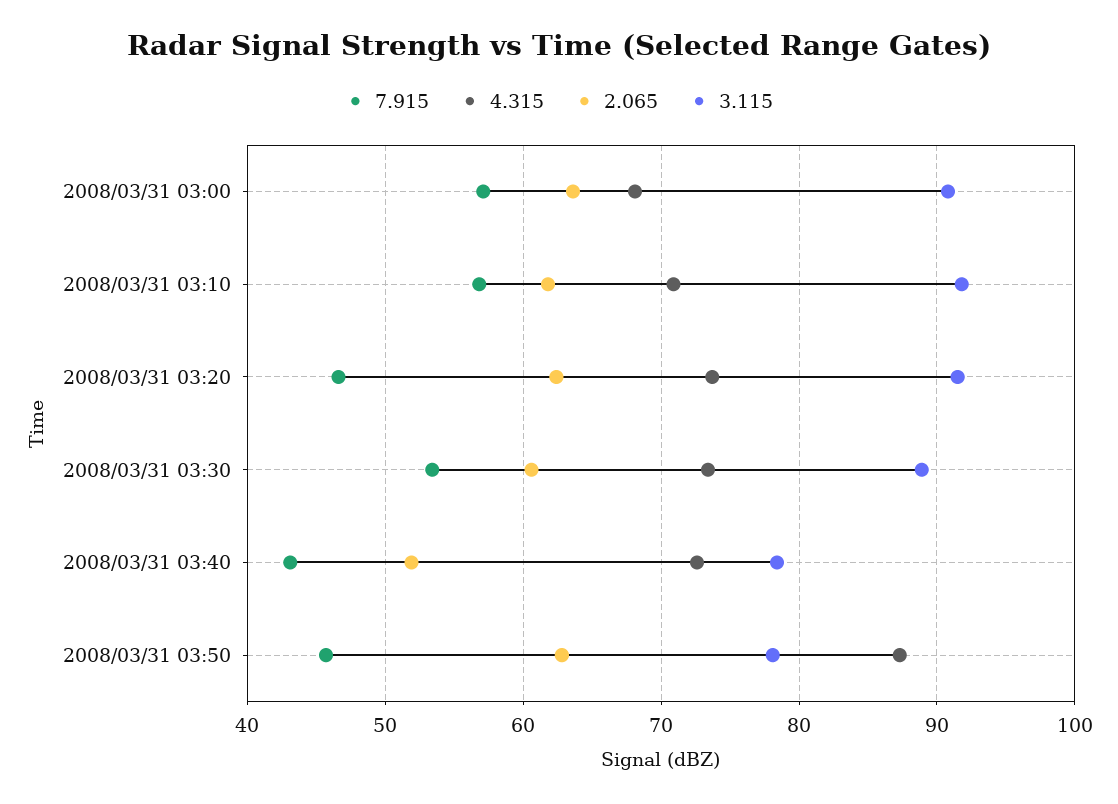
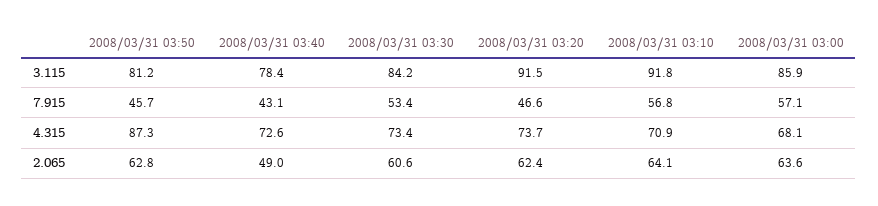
3.115, 2008/03/31 03:00: 91 -> 85.9
2.065, 2008/03/31 03:10: 62 -> 64.1
3.115, 2008/03/31 03:30: 89 -> 84.2
2.065, 2008/03/31 03:40: 52 -> 49
3.115, 2008/03/31 03:50: 78 -> 81.2

